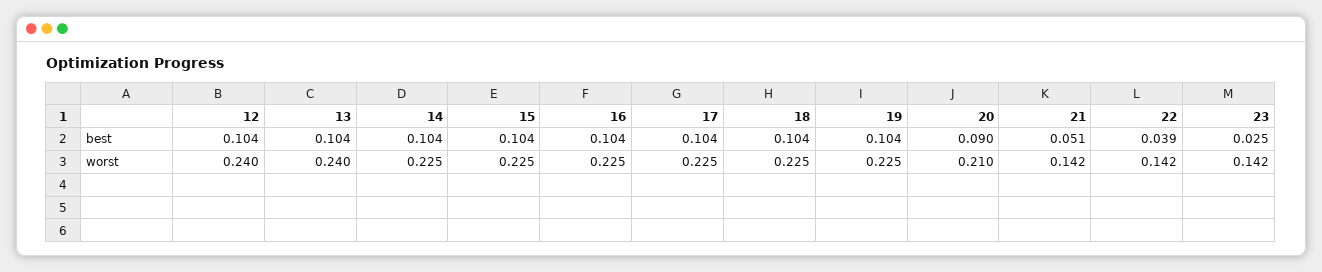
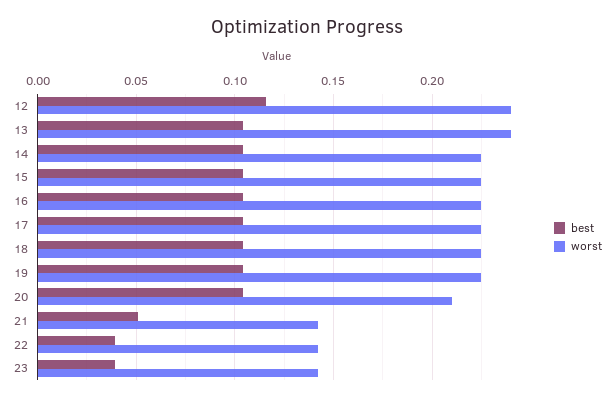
best, 12: 0.104 -> 0.115
best, 20: 0.09 -> 0.105
best, 23: 0.025 -> 0.04

